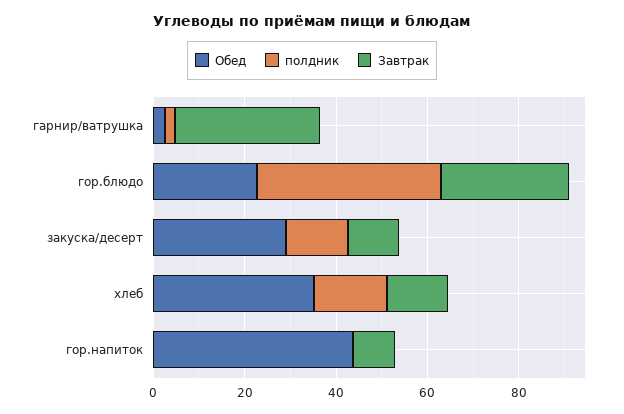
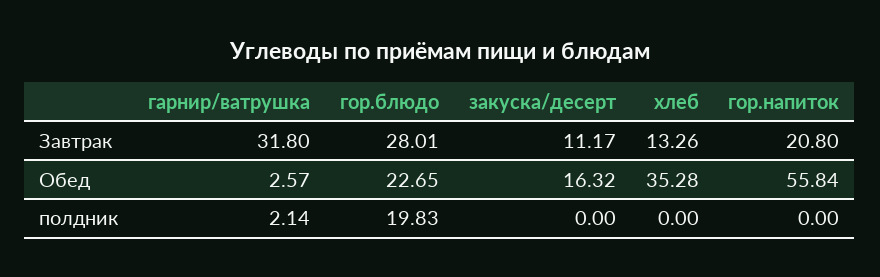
полдник, гор.блюдо: 40 -> 19.83
Обед, закуска/десерт: 30 -> 16.32
полдник, закуска/десерт: 15 -> 0
полдник, хлеб: 15 -> 0
Обед, гор.напиток: 45 -> 55.84
Завтрак, гор.напиток: 10 -> 20.8

